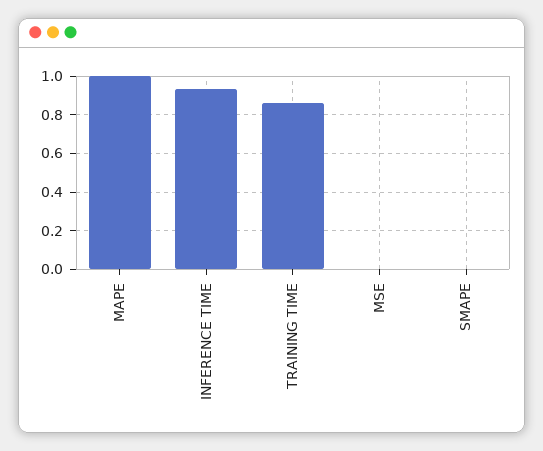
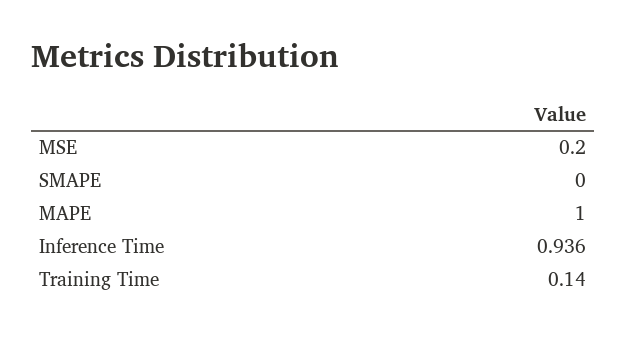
TRAINING TIME: 0.85 -> 0.14
MSE: 0 -> 0.2

